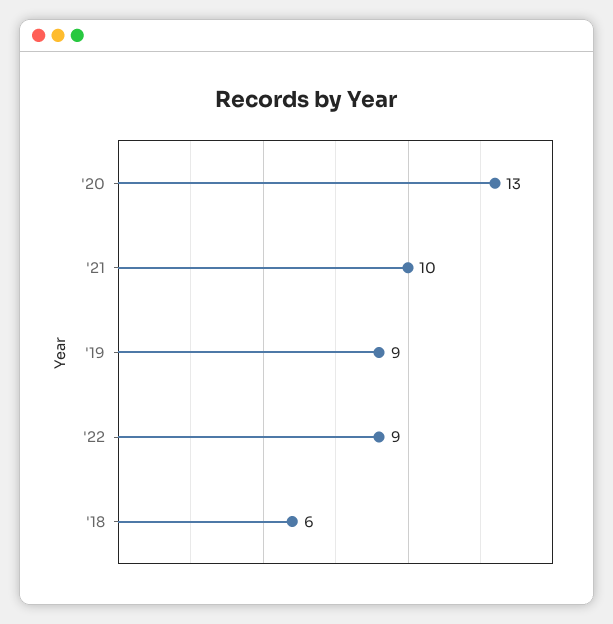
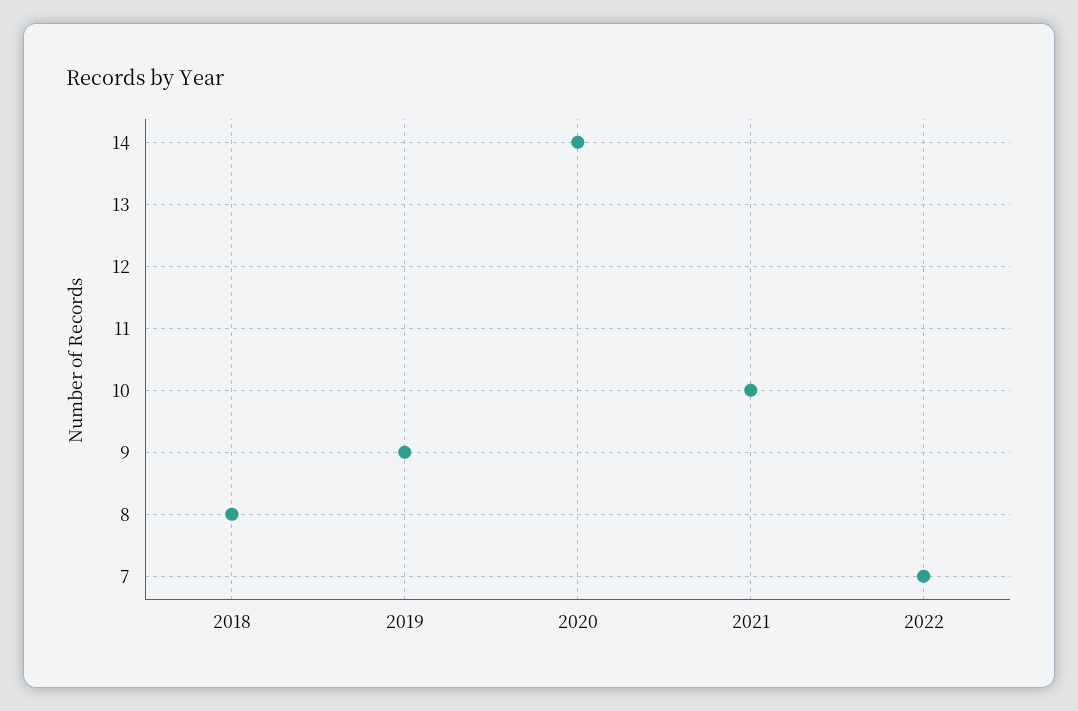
'20: 13 -> 14
'22: 9 -> 7
'18: 6 -> 8

